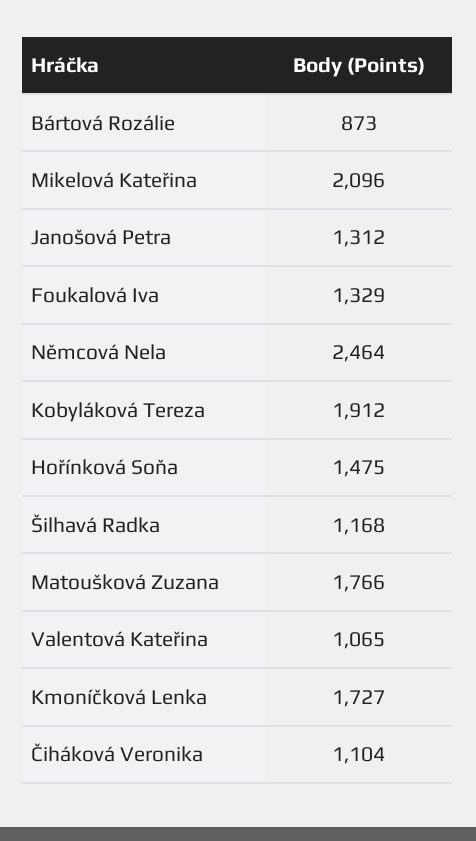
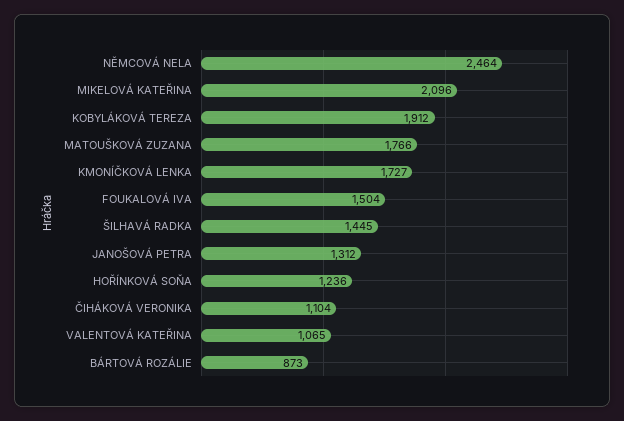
Foukalová Iva: 1329 -> 1504
Hořínková Soňa: 1475 -> 1236
Šilhavá Radka: 1168 -> 1445

